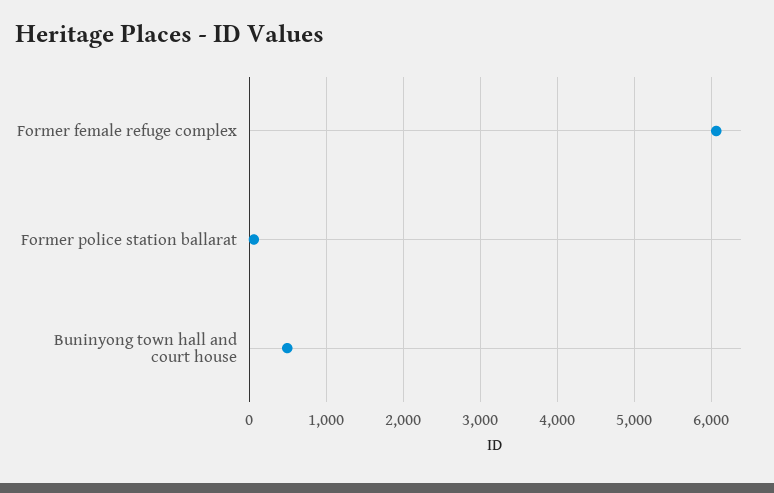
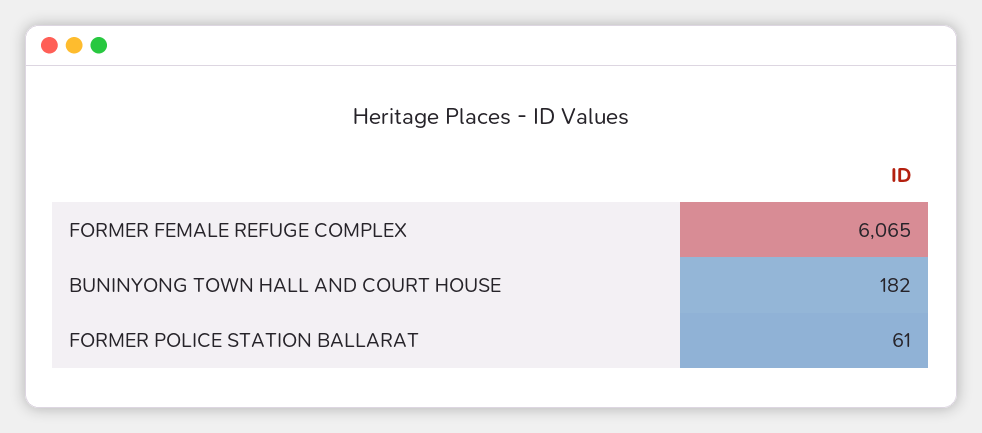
Buninyong town hall and court house: 500 -> 182

